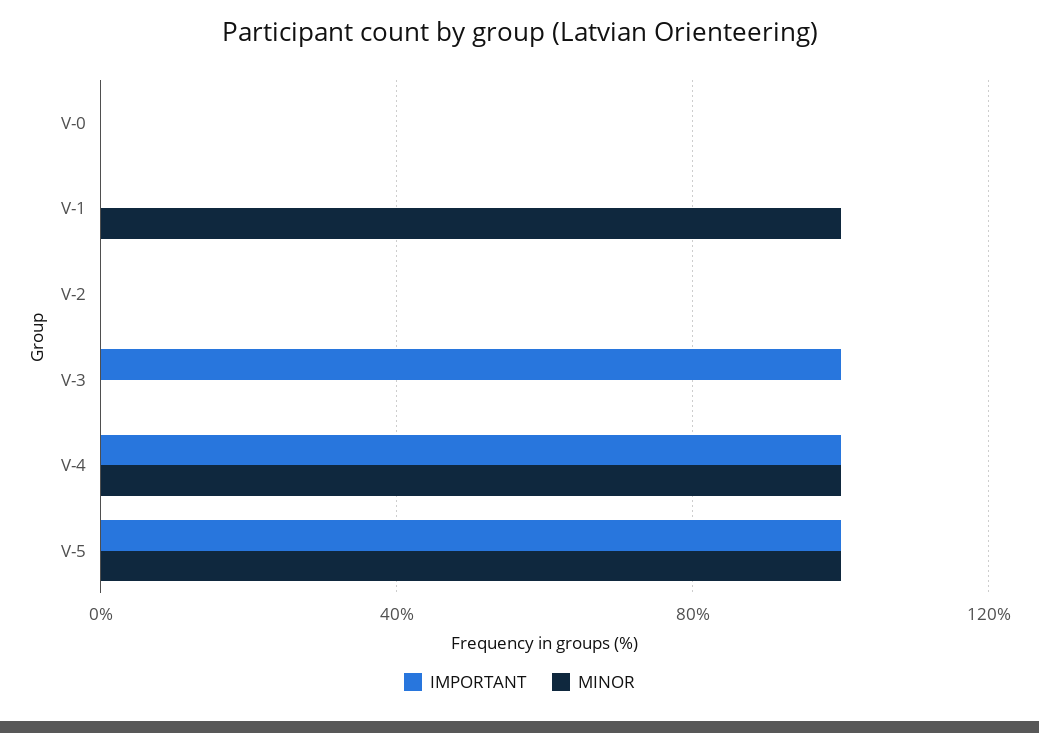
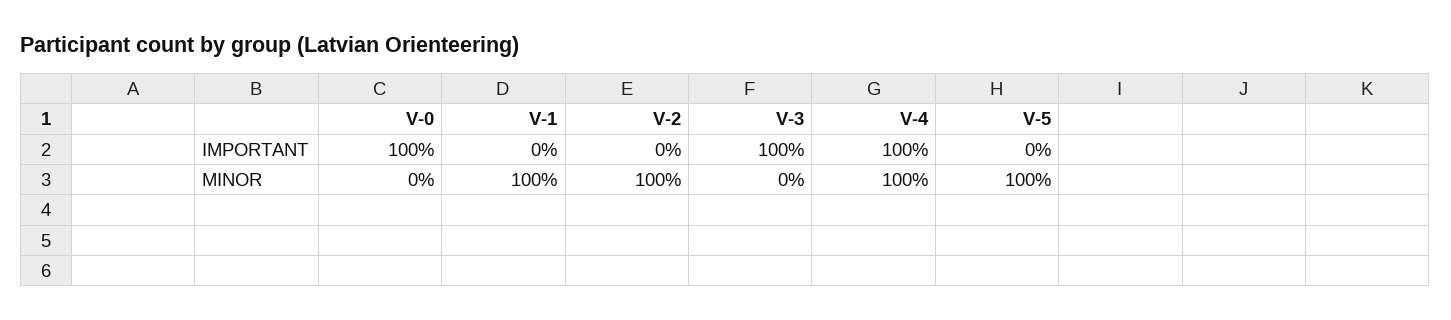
IMPORTANT, V-0: 0 -> 100
MINOR, V-2: 0 -> 100
IMPORTANT, V-5: 100 -> 0

